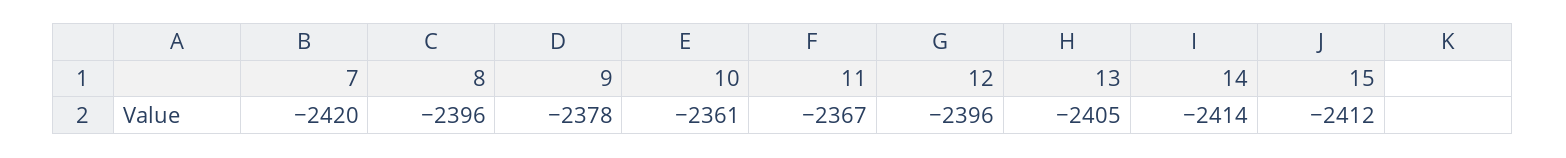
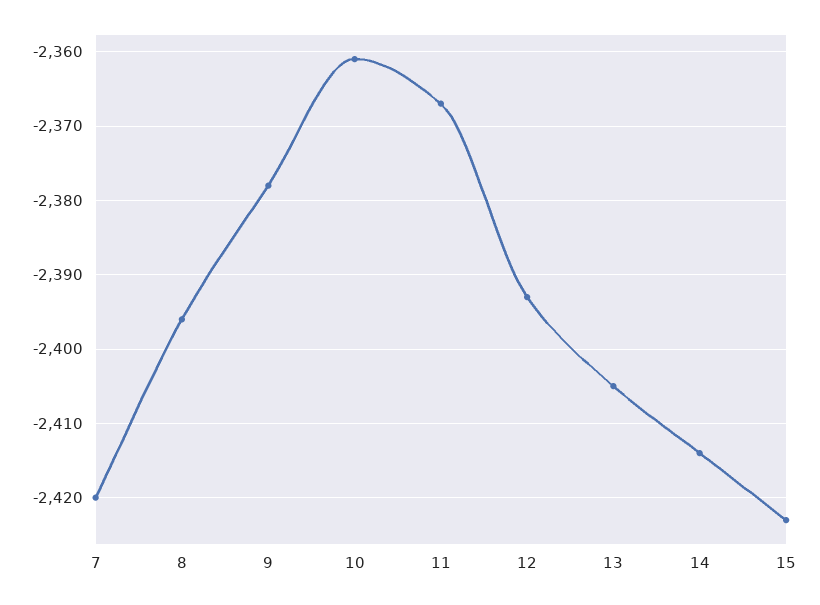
12: -2396 -> -2393
15: -2412 -> -2423

